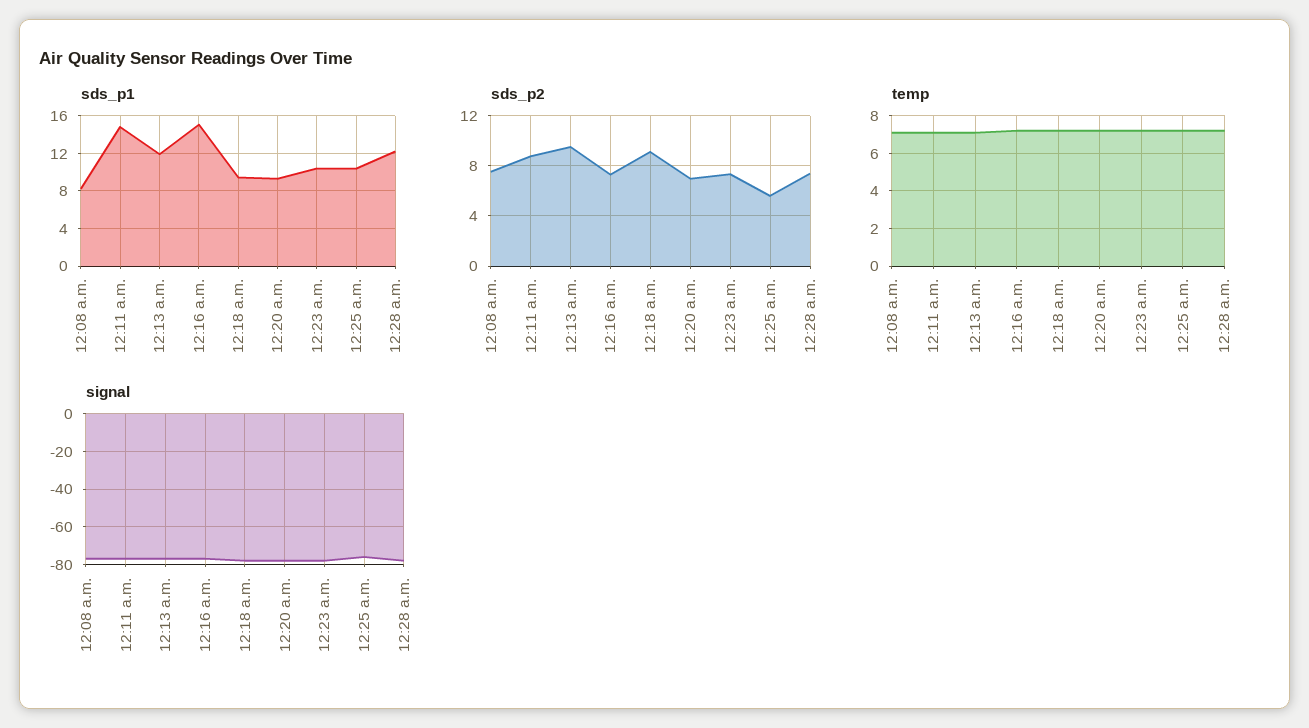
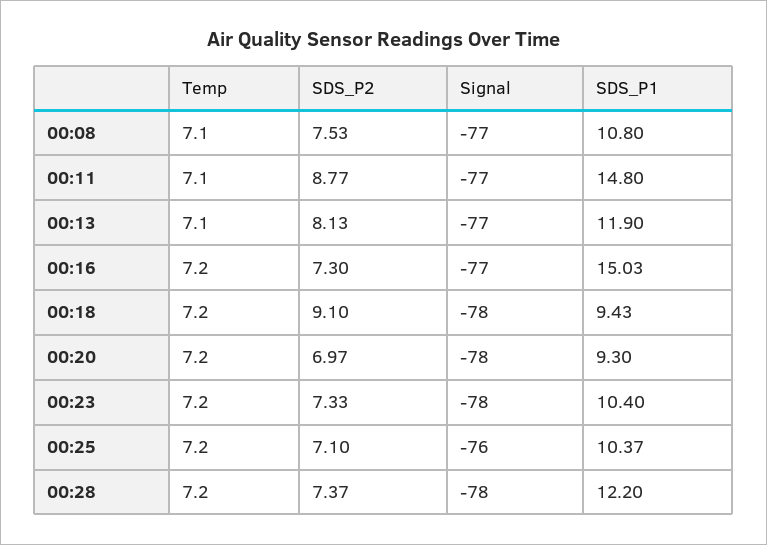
sds_p1, 12:08 a.m.: 8 -> 10.8
sds_p2, 12:13 a.m.: 9.5 -> 8.13
sds_p2, 12:25 a.m.: 5.5 -> 7.1

